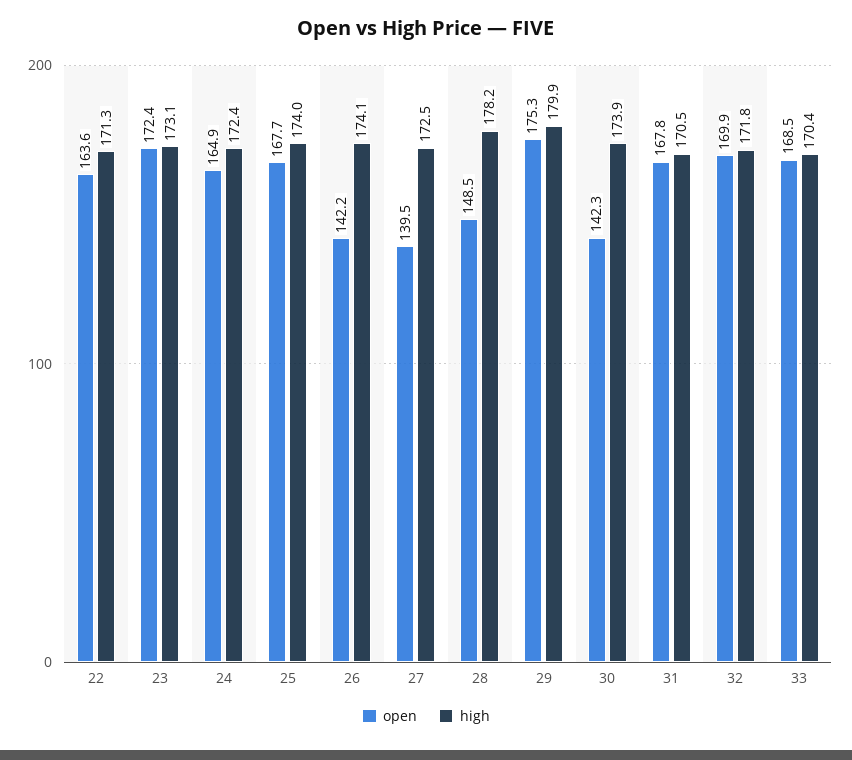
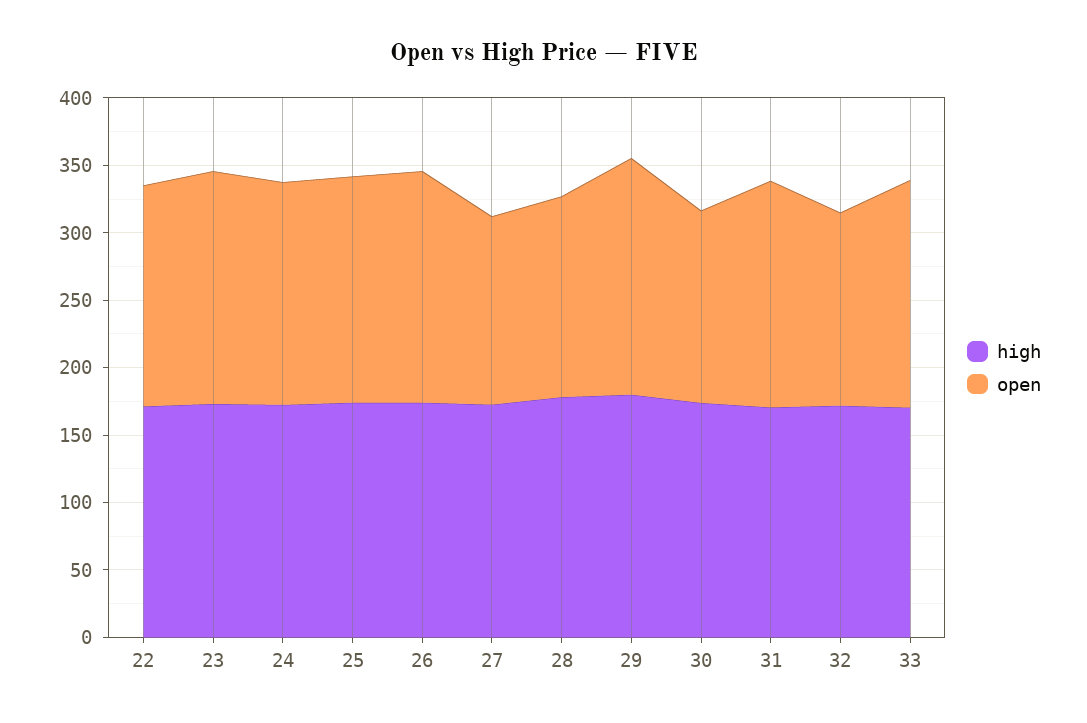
open, 26: 142.2 -> 170
open, 32: 169.9 -> 140

